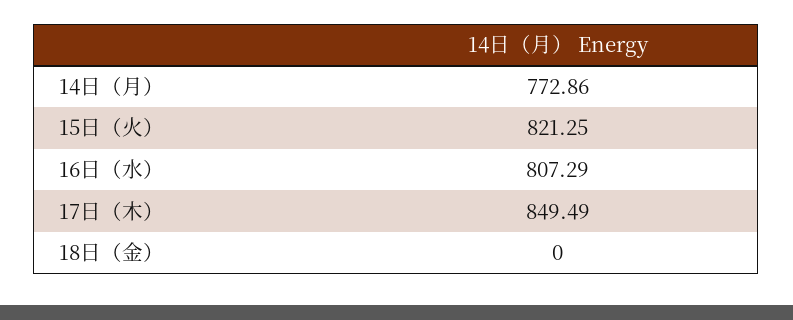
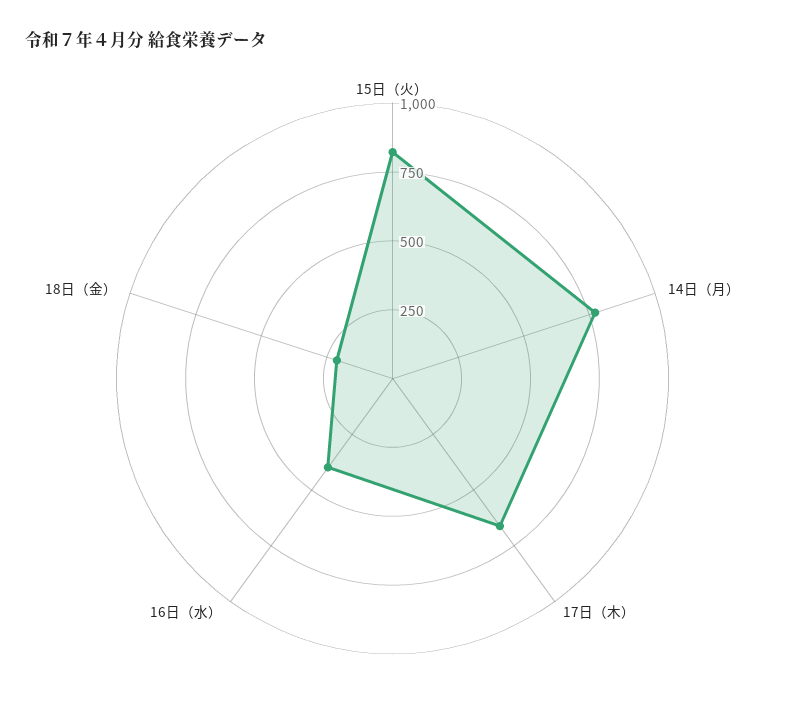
16日（水）: 807.29 -> 400
17日（木）: 849.49 -> 650
18日（金）: 0 -> 200

